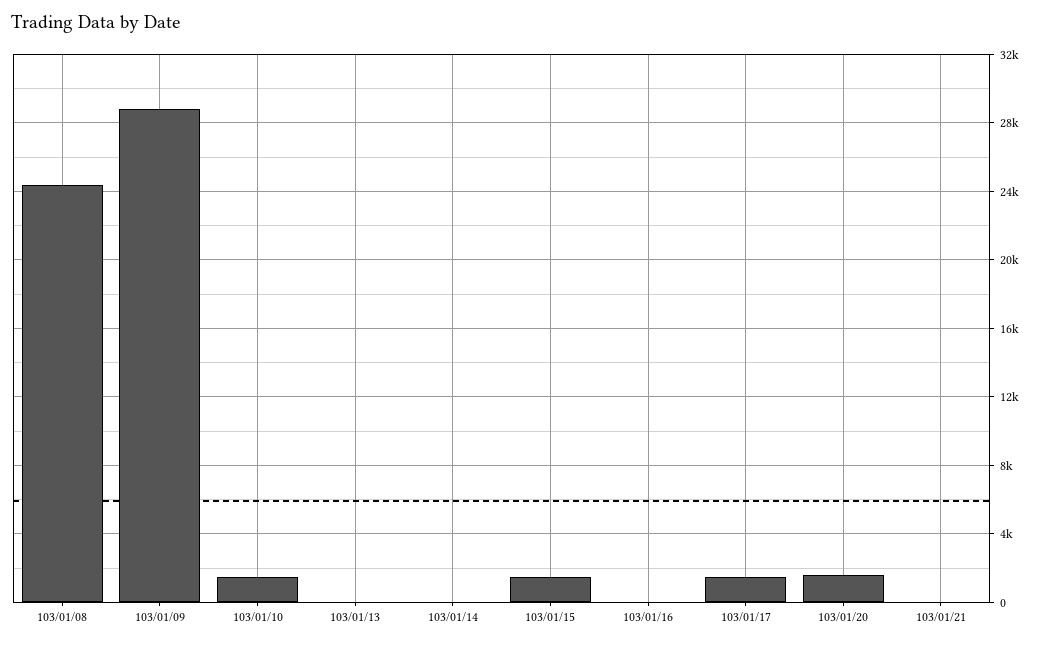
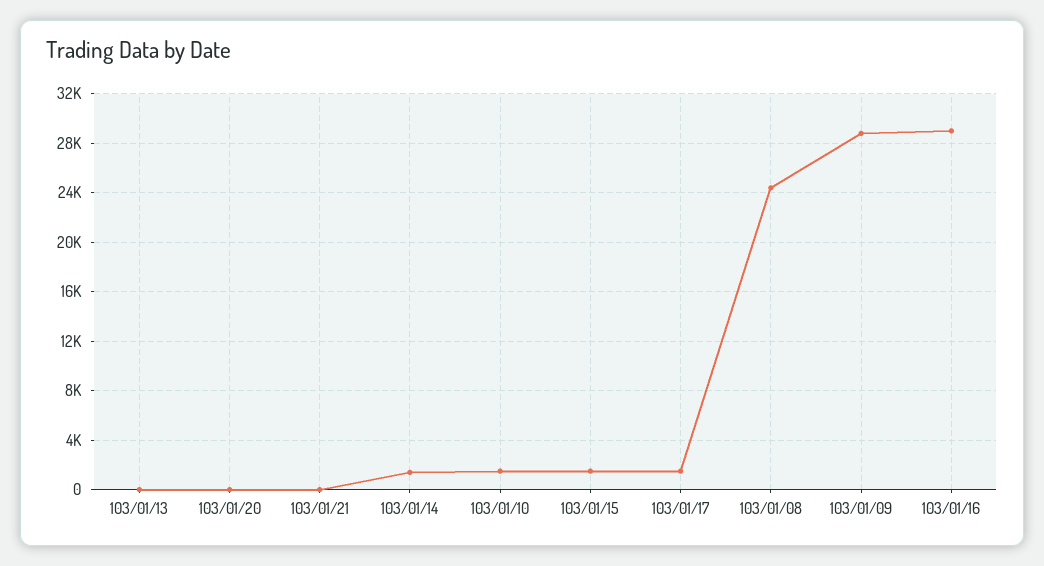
103/01/14: 0 -> 1500
103/01/16: 0 -> 29000
103/01/20: 1500 -> 0

